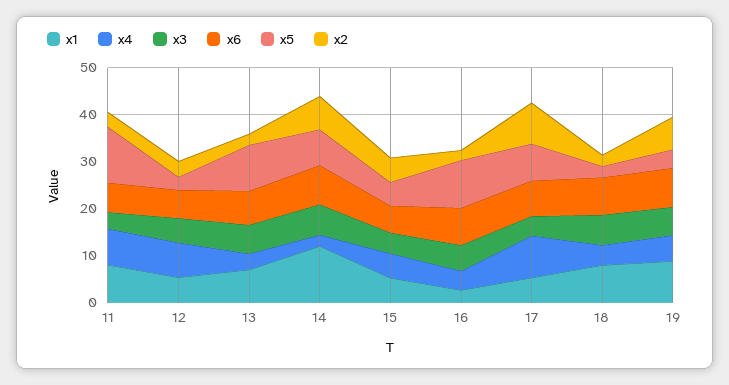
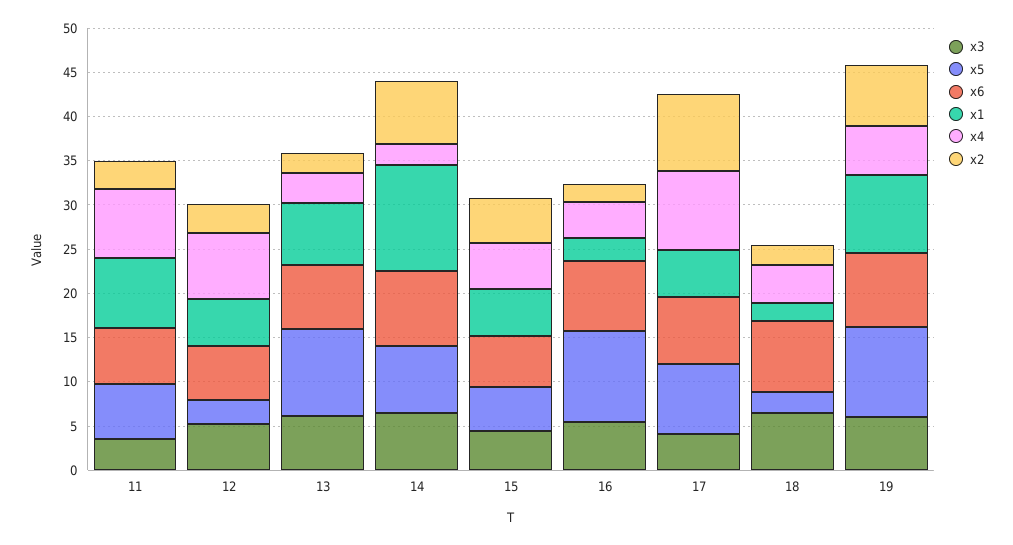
x5, 11: 12 -> 6
x1, 18: 8 -> 2
x5, 19: 4 -> 10

